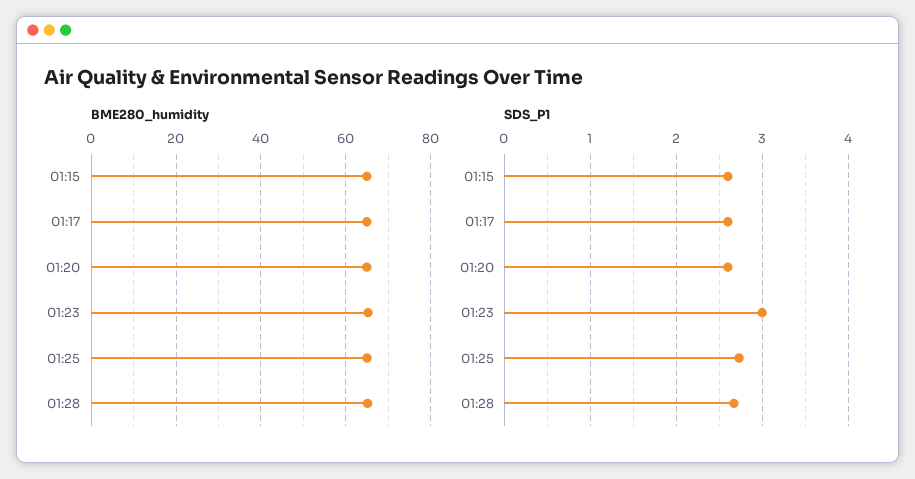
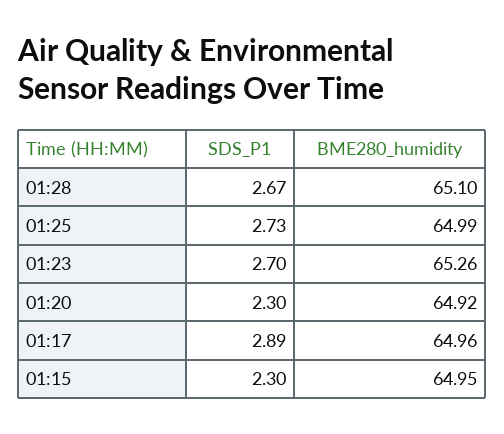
SDS_P1, 01:15: 2.6 -> 2.3
SDS_P1, 01:17: 2.6 -> 2.89
SDS_P1, 01:20: 2.6 -> 2.3
SDS_P1, 01:23: 3 -> 2.7

